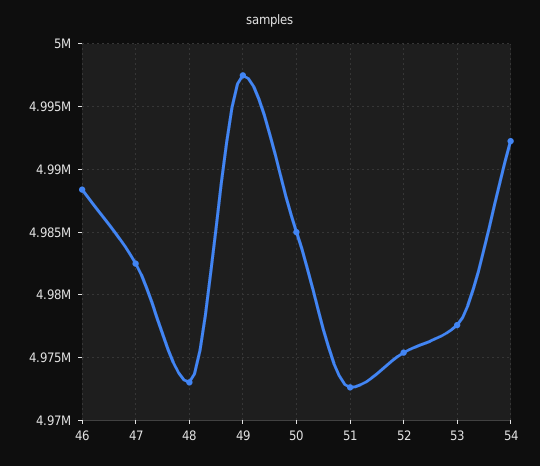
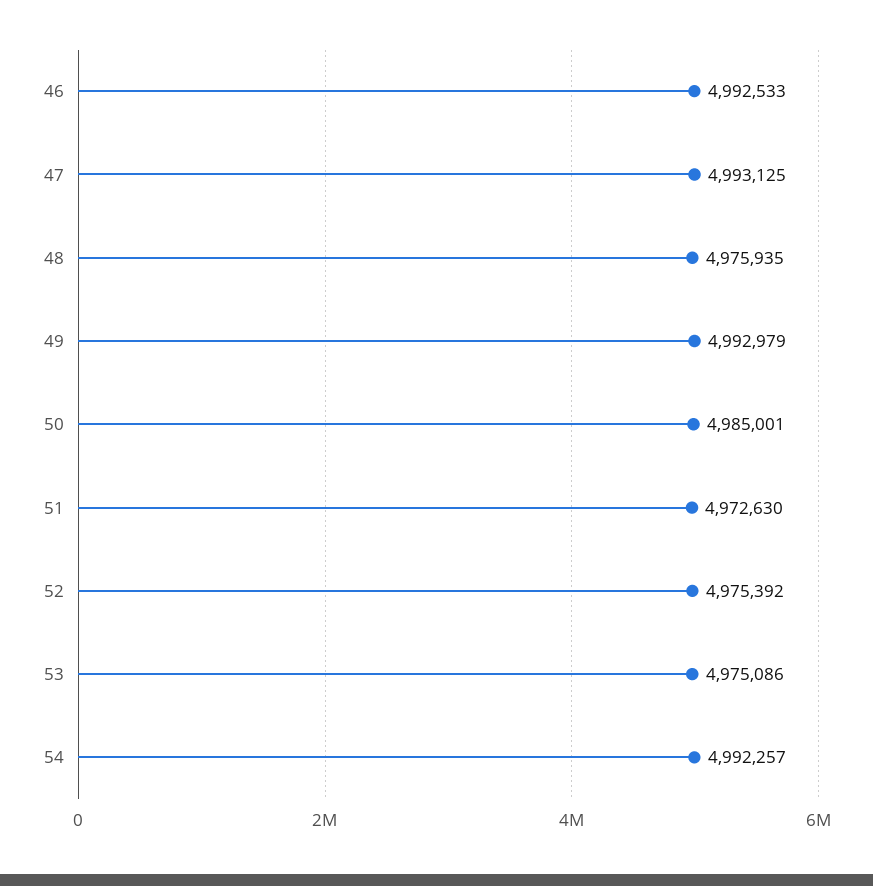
46: 4988500 -> 4992533
47: 4982500 -> 4993125
48: 4973000 -> 4975935
49: 4997500 -> 4992979
53: 4977500 -> 4975086

